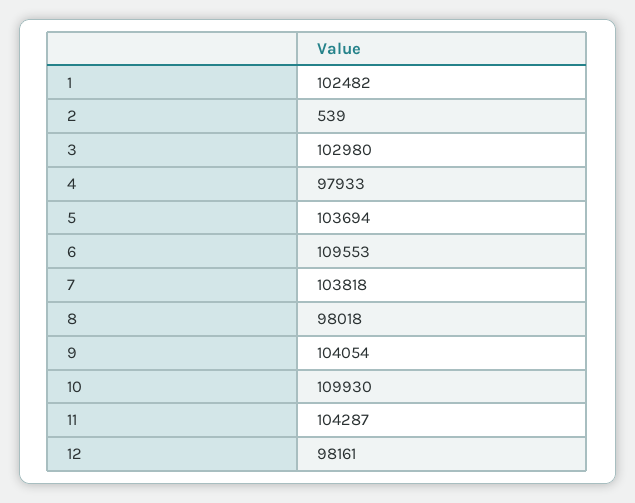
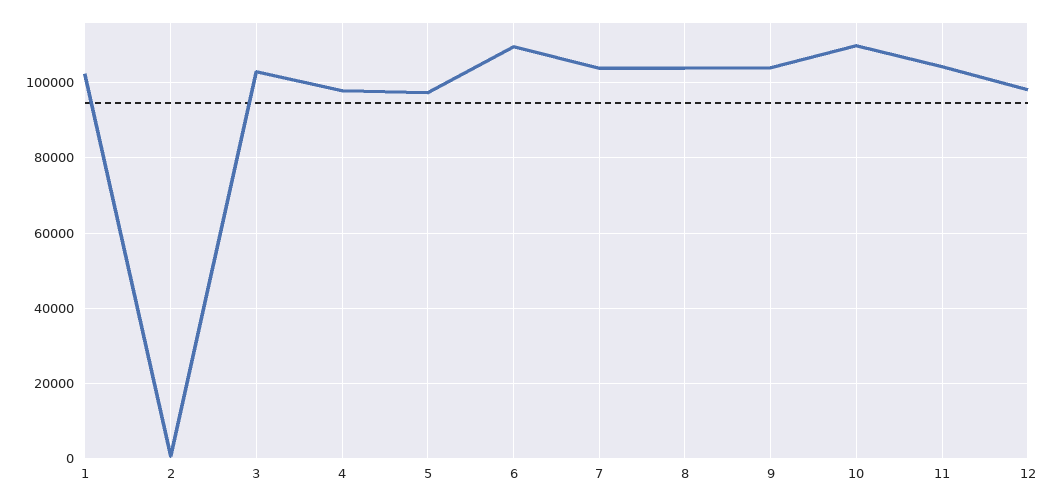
5: 103694 -> 98000
8: 98018 -> 104000

